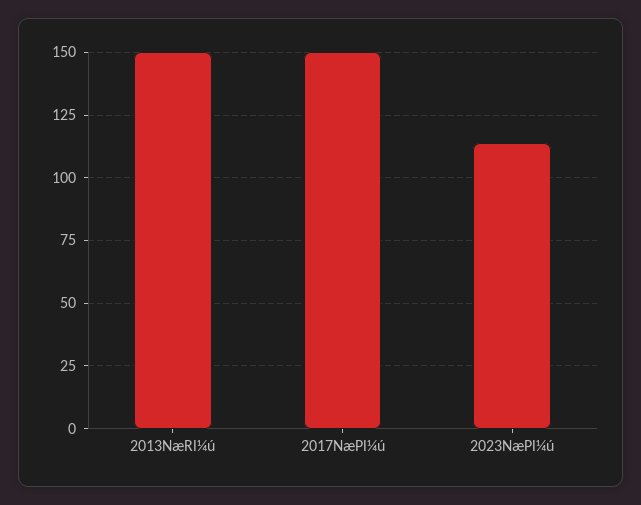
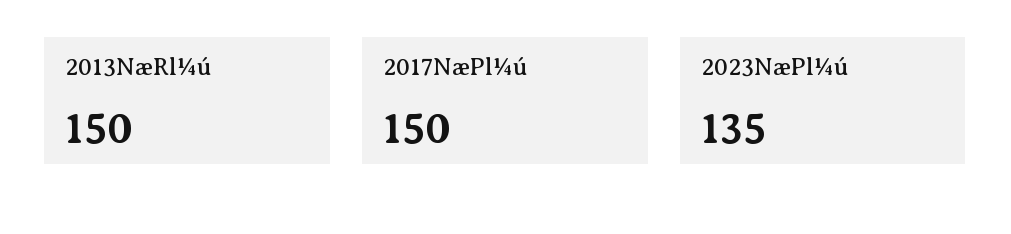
2023NæPl¼ú: 115 -> 135

